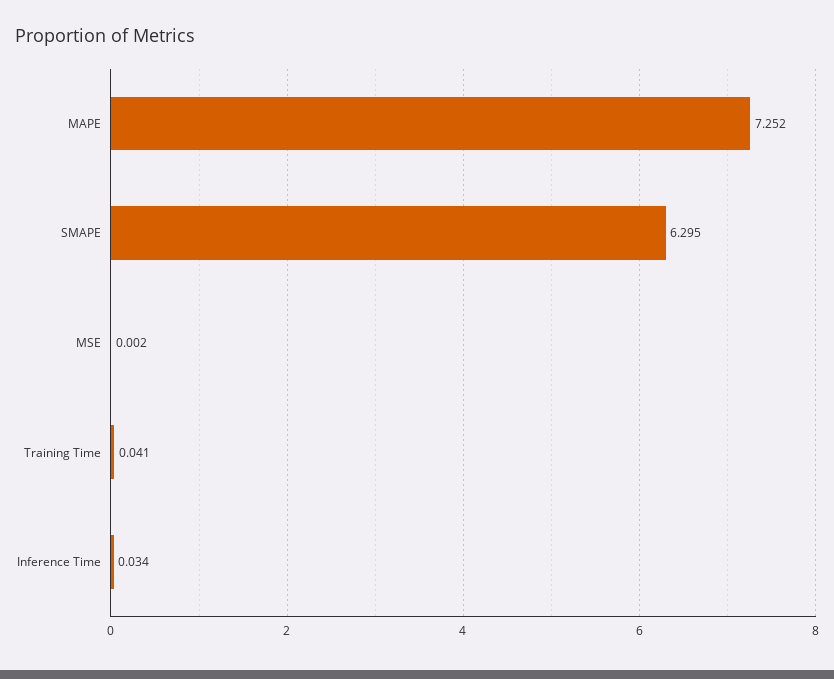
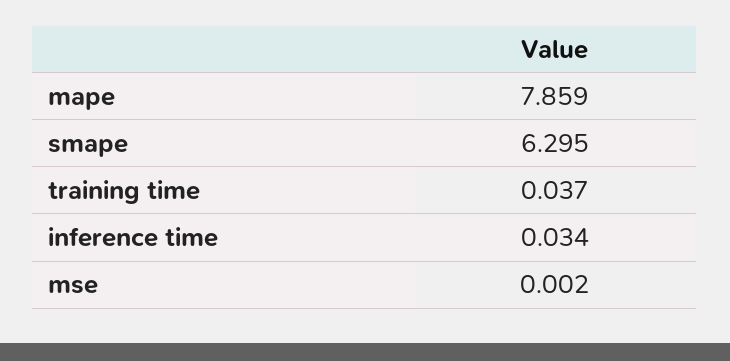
MAPE: 7.252 -> 7.859
Training Time: 0.041 -> 0.037

